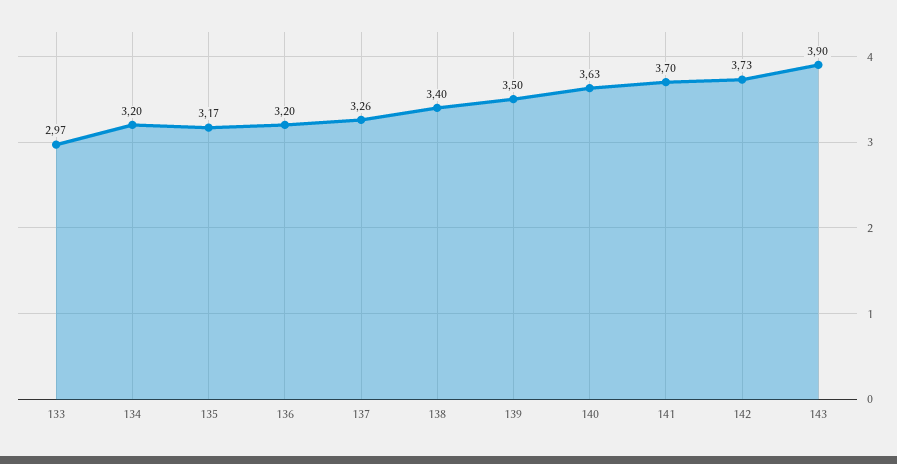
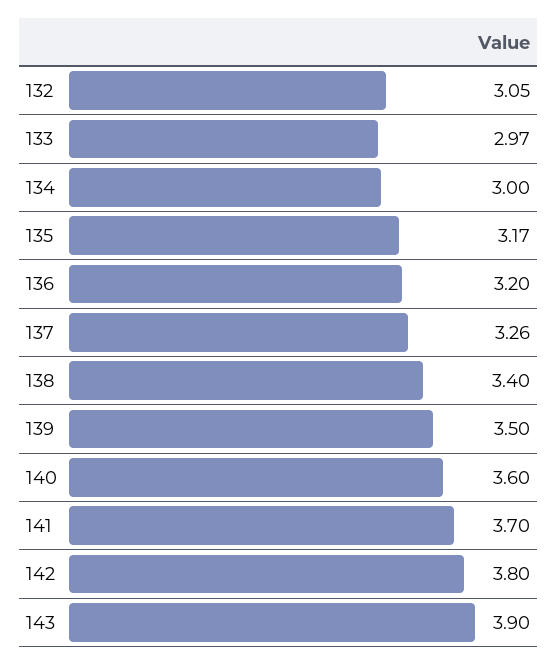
134: 3.2 -> 3
140: 3.63 -> 3.6
142: 3.73 -> 3.8
132: none -> 3.05

